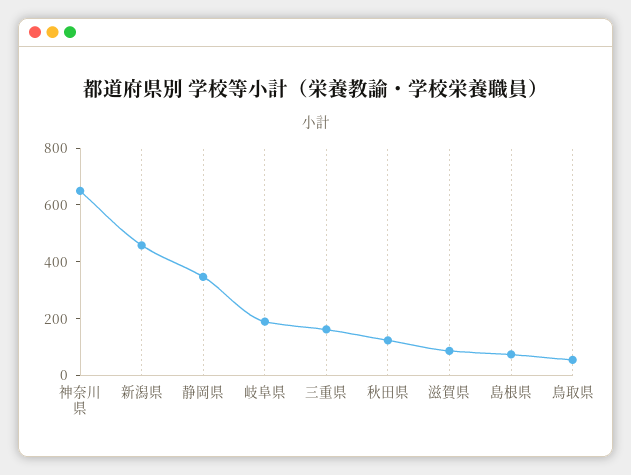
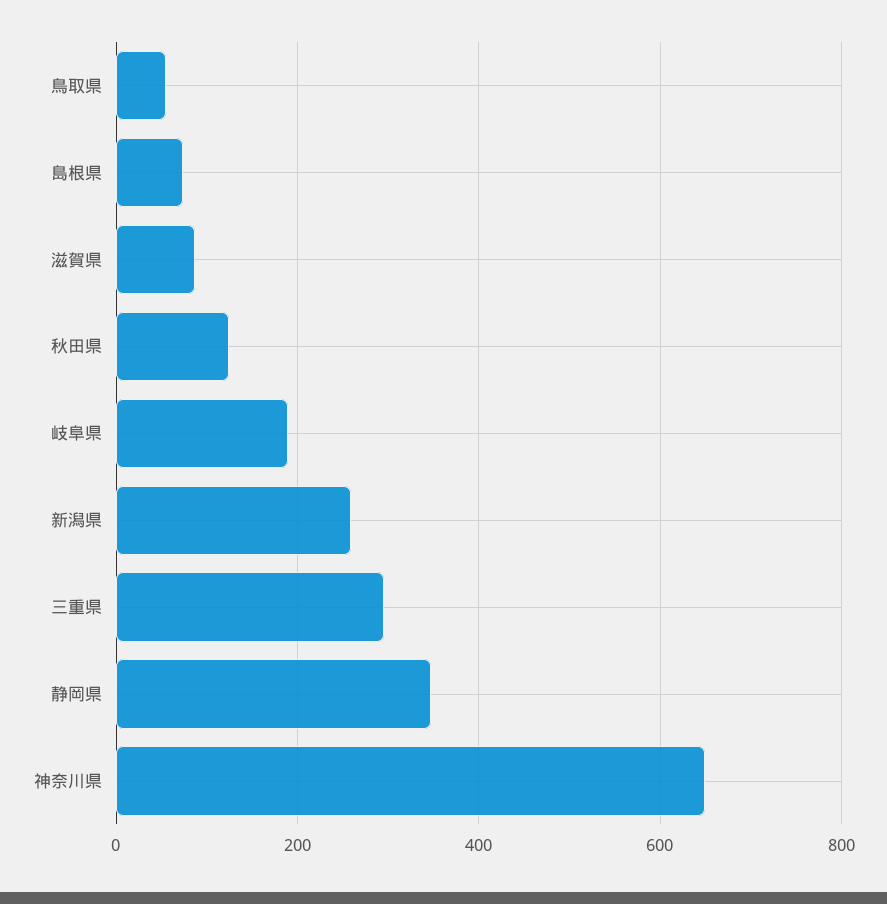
新潟県: 450 -> 260
三重県: 150 -> 300

